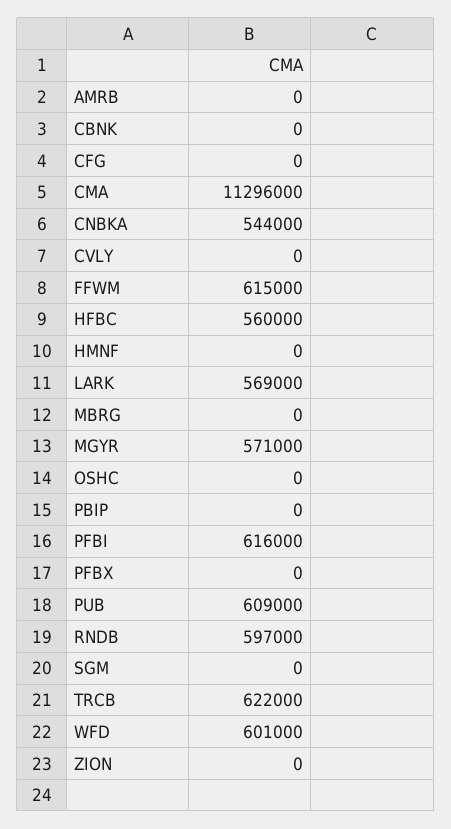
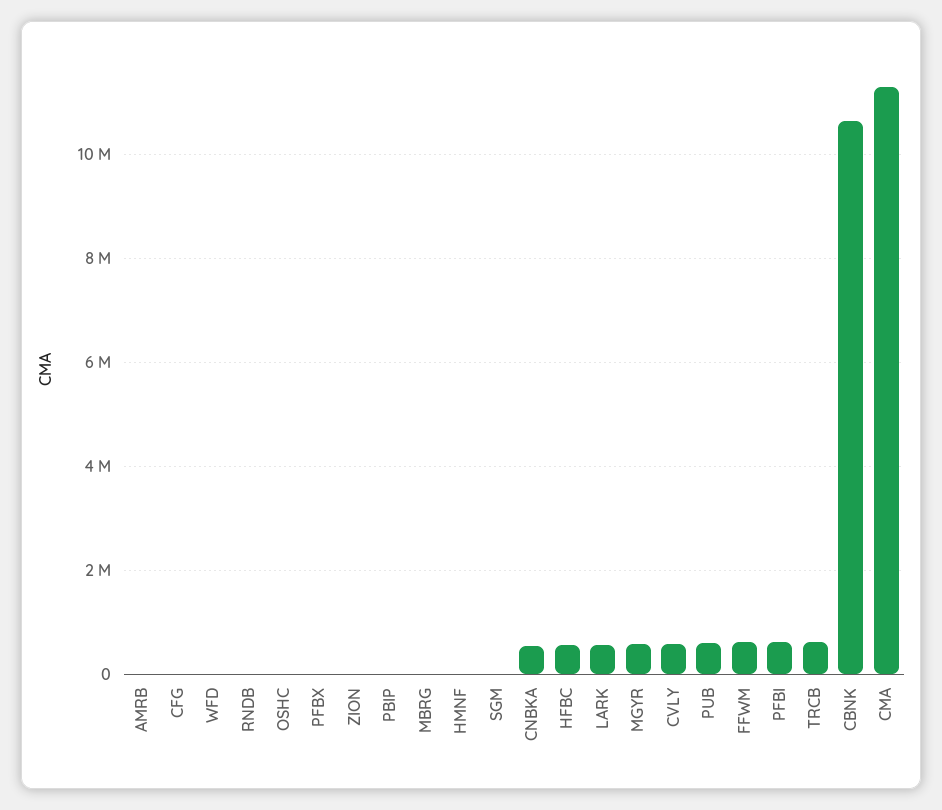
CBNK: 0 -> 10600000
CVLY: 0 -> 600000
RNDB: 597000 -> 0
WFD: 601000 -> 0

